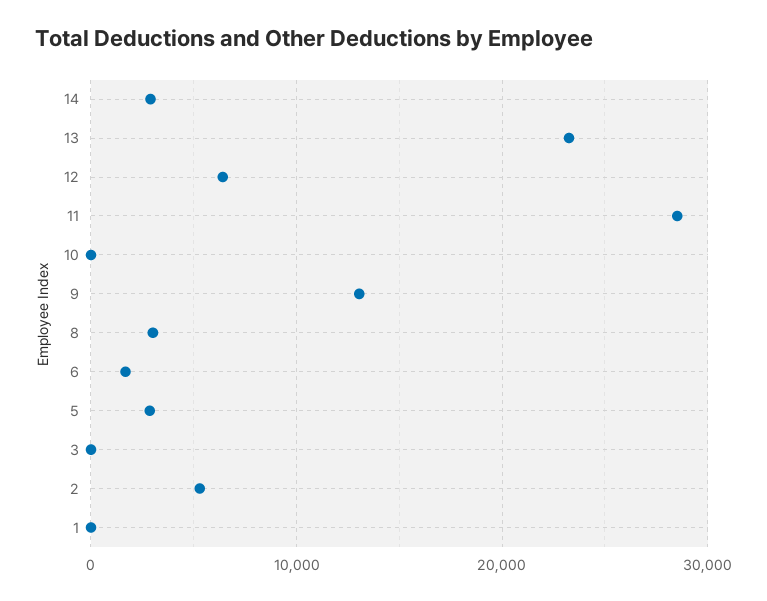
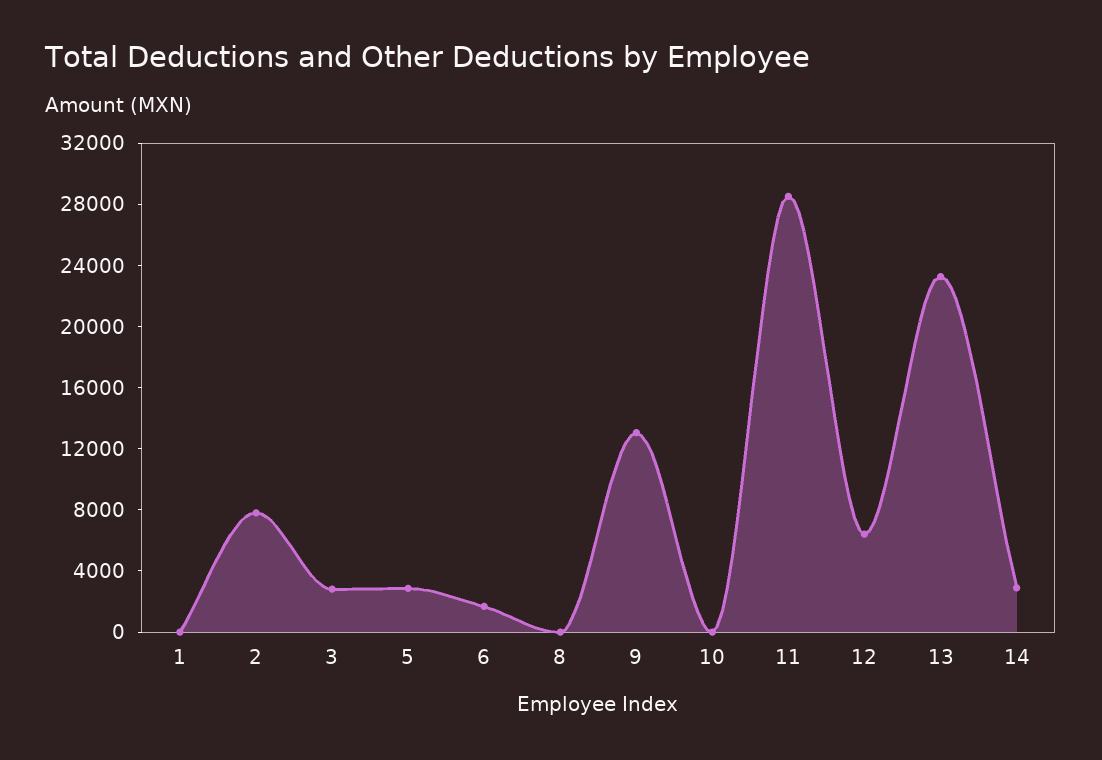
8: 3000 -> 0
3: 0 -> 3000
2: 5000 -> 8000

